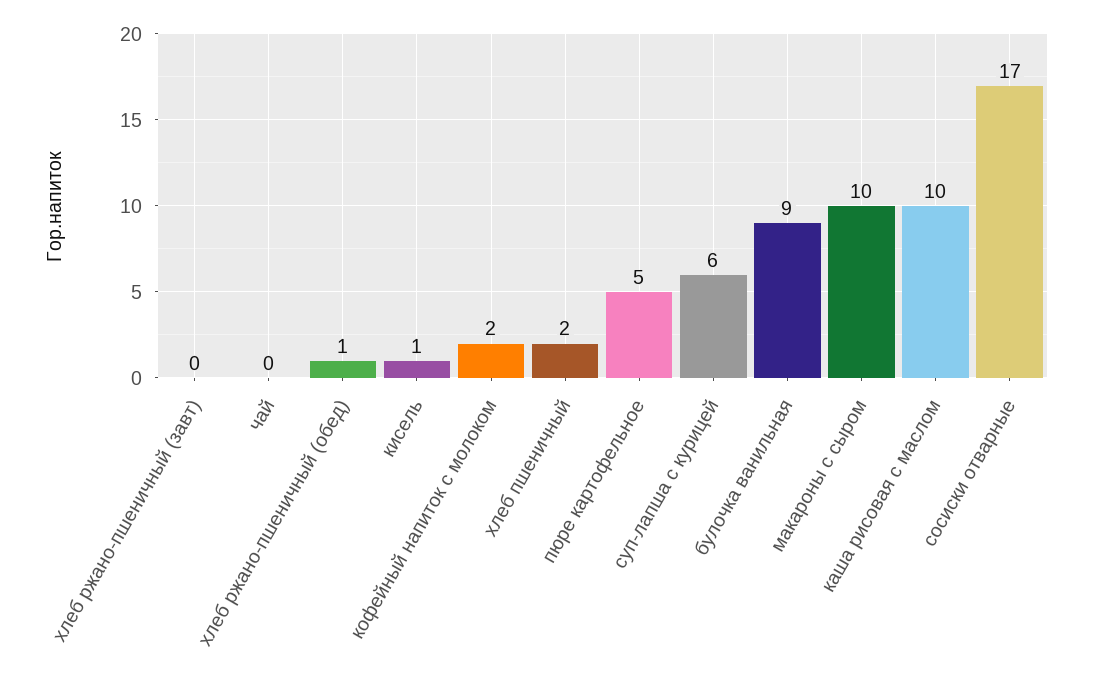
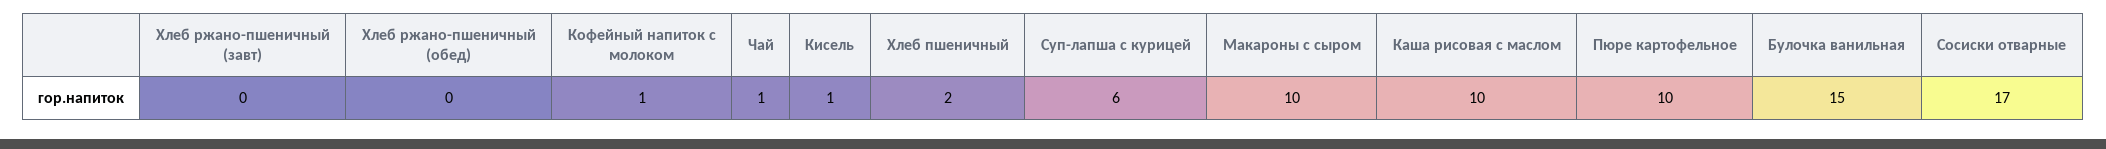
чай: 0 -> 1
хлеб ржано-пшеничный (обед): 1 -> 0
кофейный напиток с молоком: 2 -> 1
пюре картофельное: 5 -> 10
булочка ванильная: 9 -> 15

